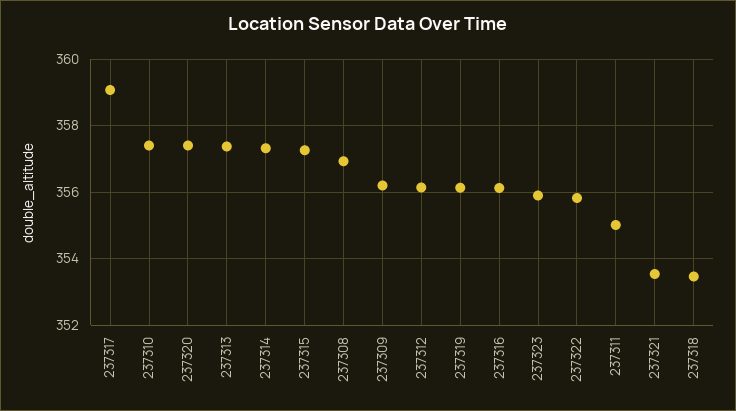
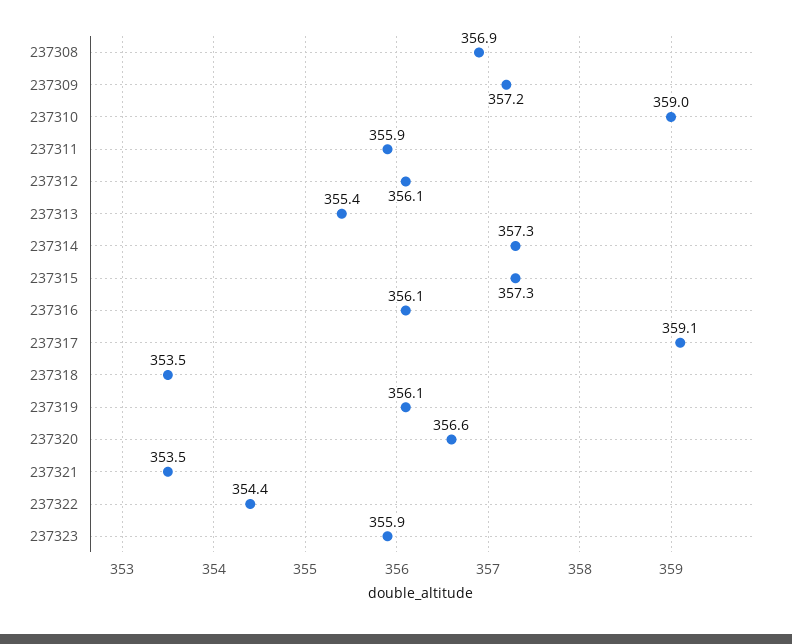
237310: 357.4 -> 359
237320: 357.4 -> 356.6
237313: 357.4 -> 355.4
237309: 356.2 -> 357.2
237322: 355.8 -> 354.4
237311: 355 -> 355.9

